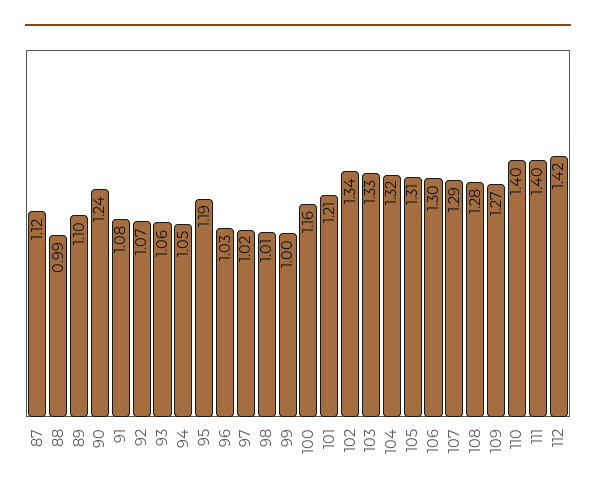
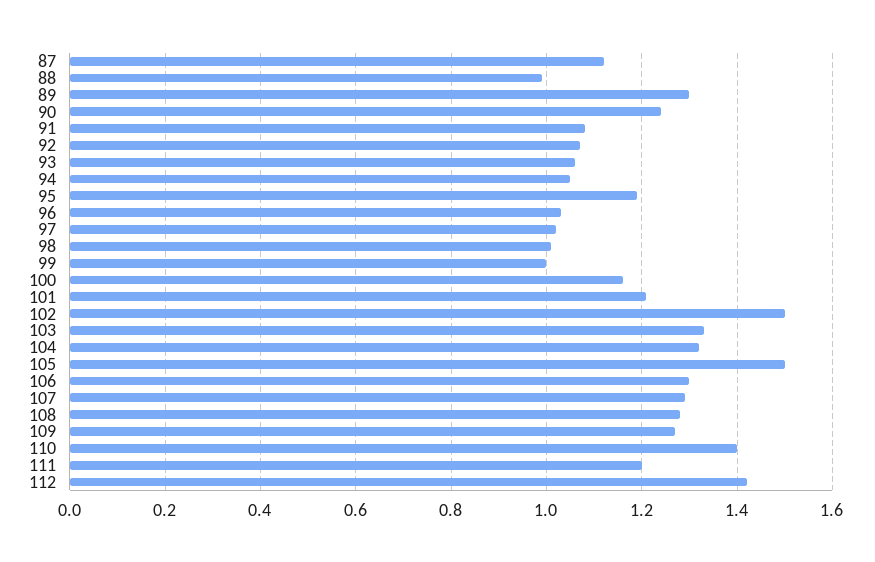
89: 1.1 -> 1.3
102: 1.34 -> 1.5
105: 1.31 -> 1.5
111: 1.4 -> 1.2

